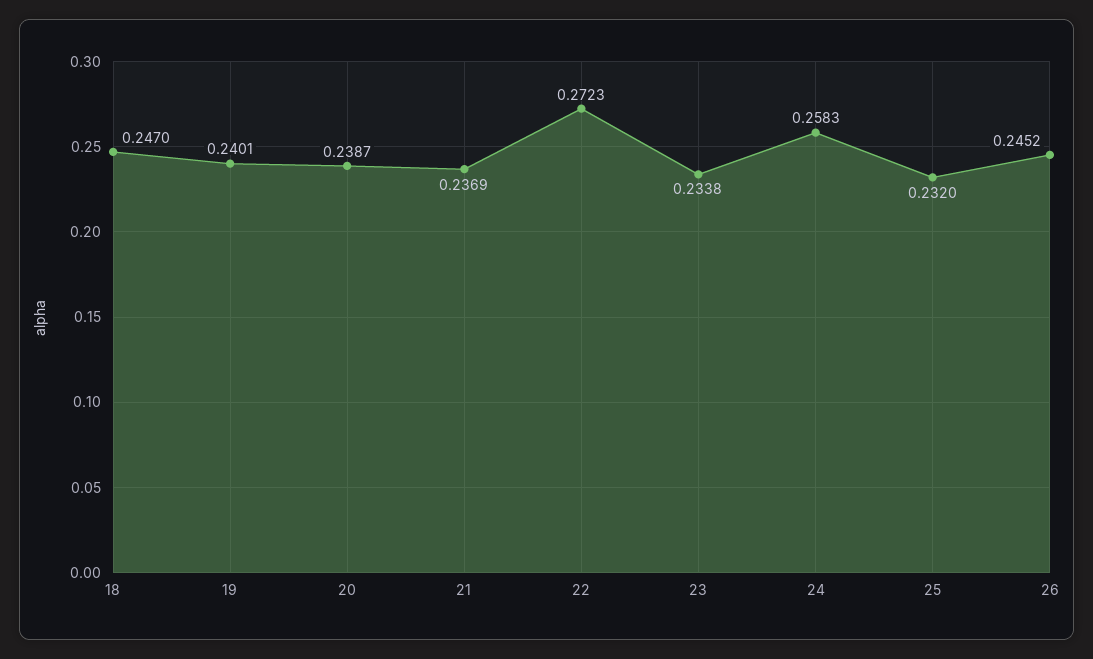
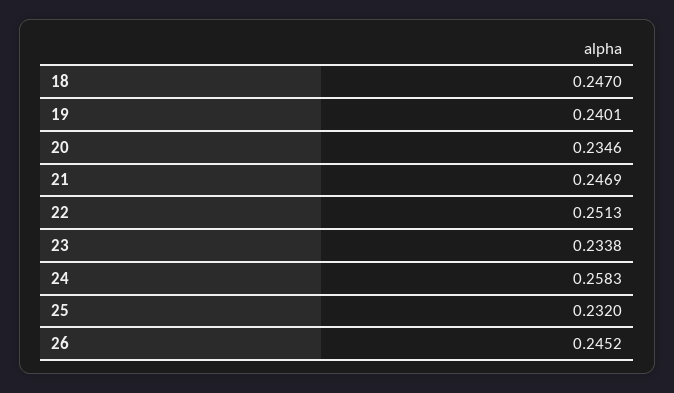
20: 0.2387 -> 0.2346
21: 0.2369 -> 0.2469
22: 0.2723 -> 0.2513

